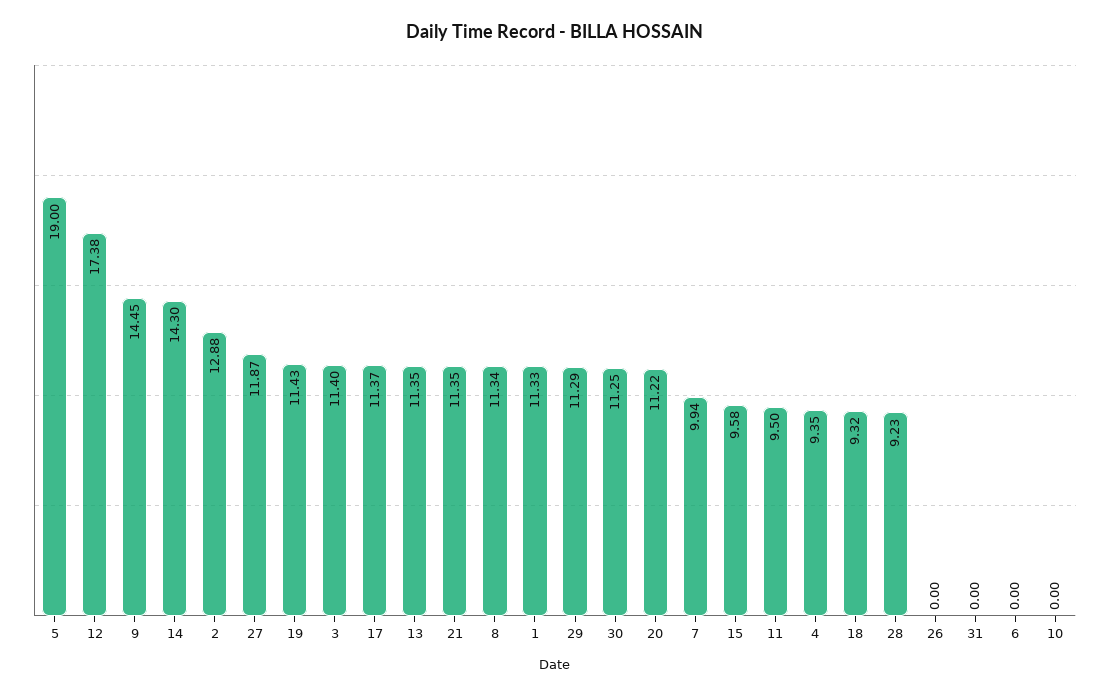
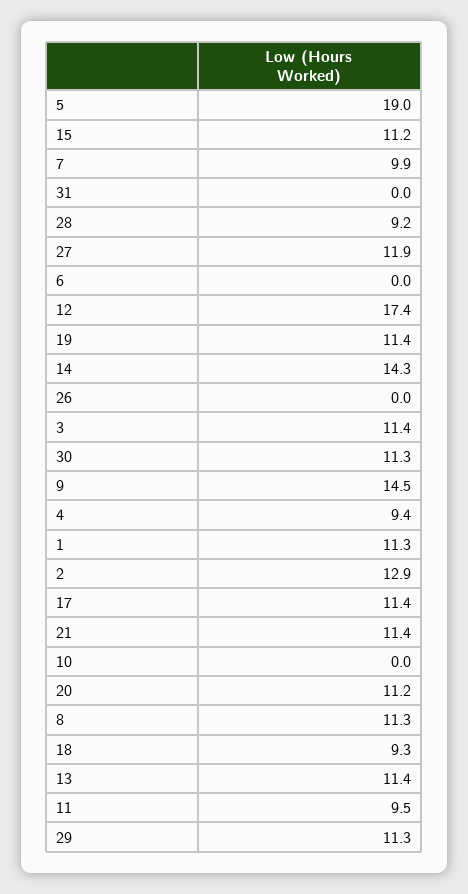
15: 9.58 -> 11.2

